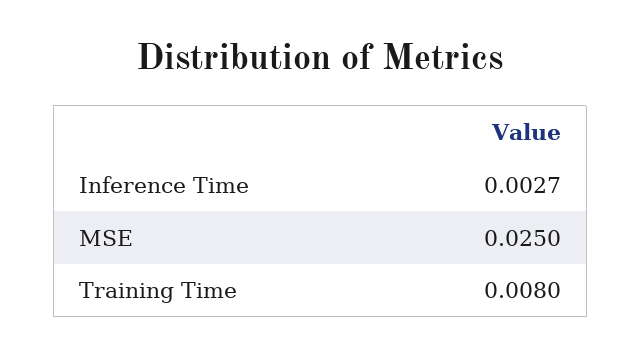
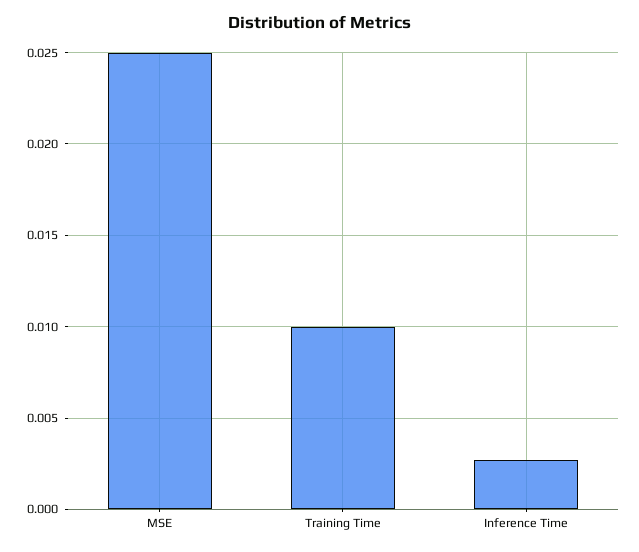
Training Time: 0.008 -> 0.01

